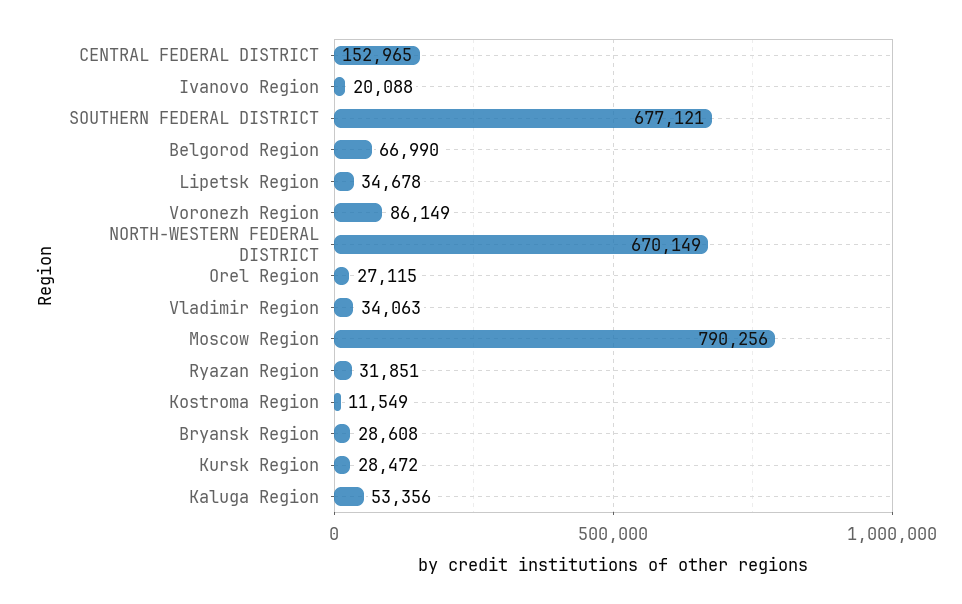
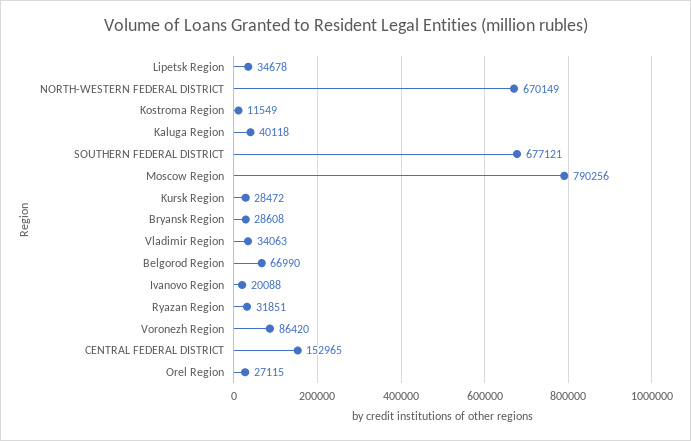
Voronezh Region: 86149 -> 86420
Kaluga Region: 53356 -> 40118

